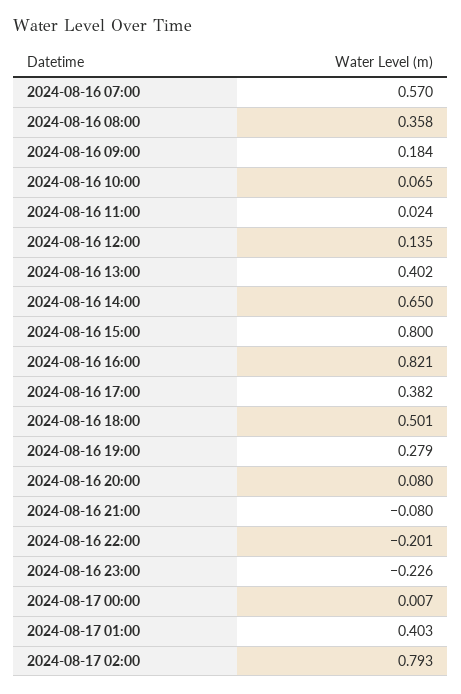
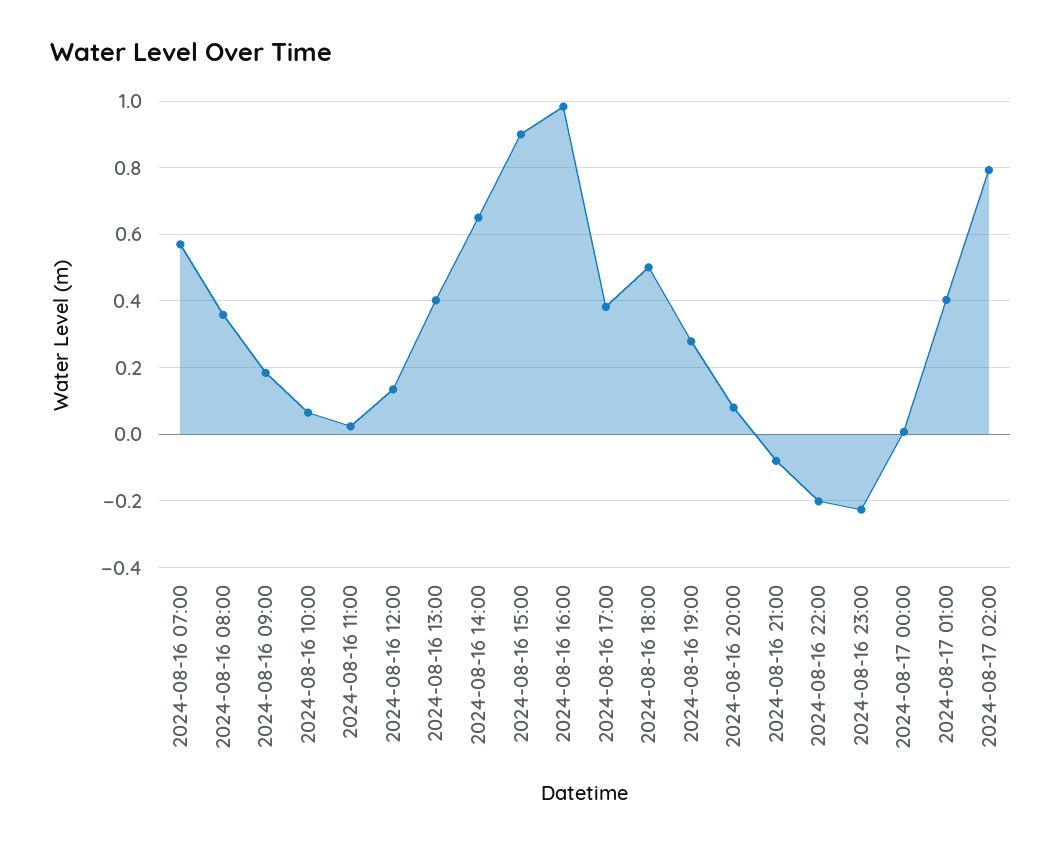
2024-08-16 15:00: 0.8 -> 0.9
2024-08-16 16:00: 0.821 -> 0.98

